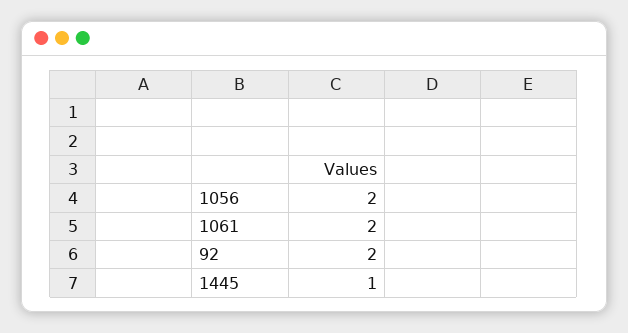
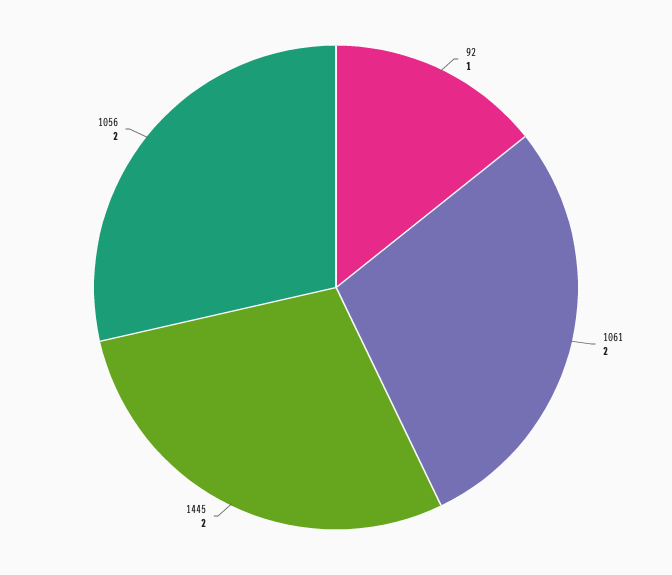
92: 2 -> 1
1445: 1 -> 2

